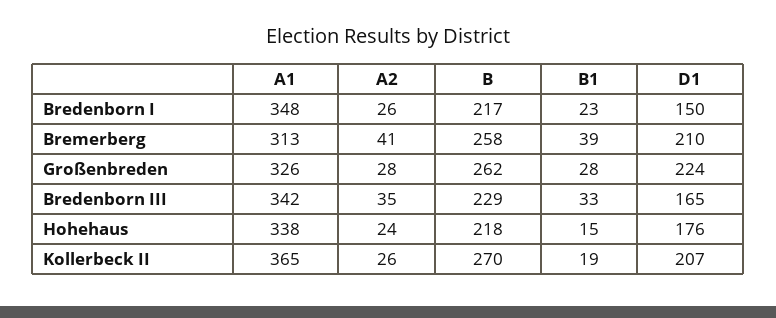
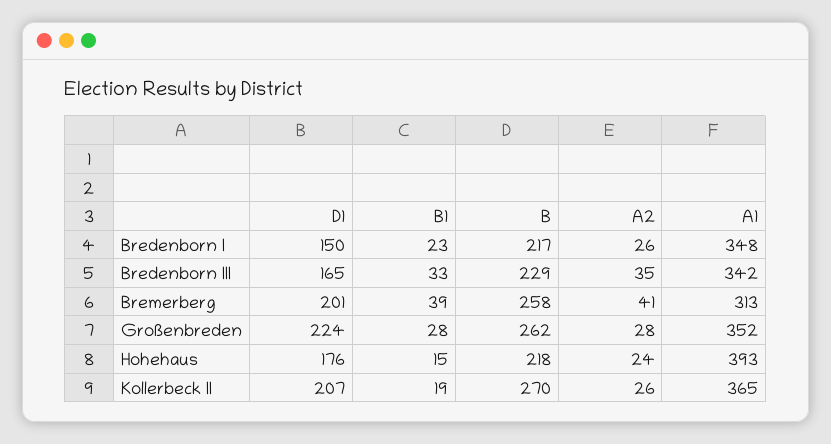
D1, Bremerberg: 210 -> 201
A1, Großenbreden: 326 -> 352
A1, Hohehaus: 338 -> 393

